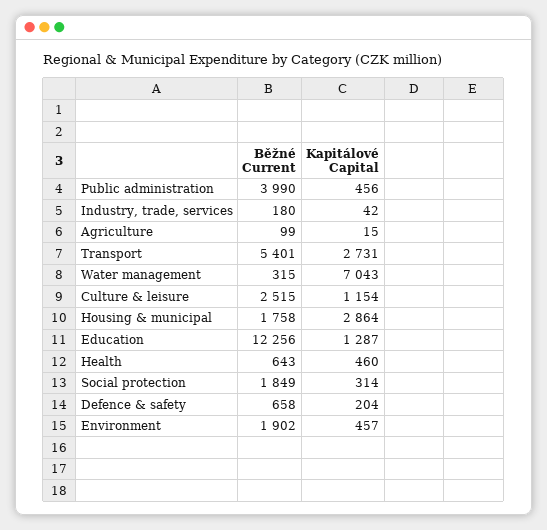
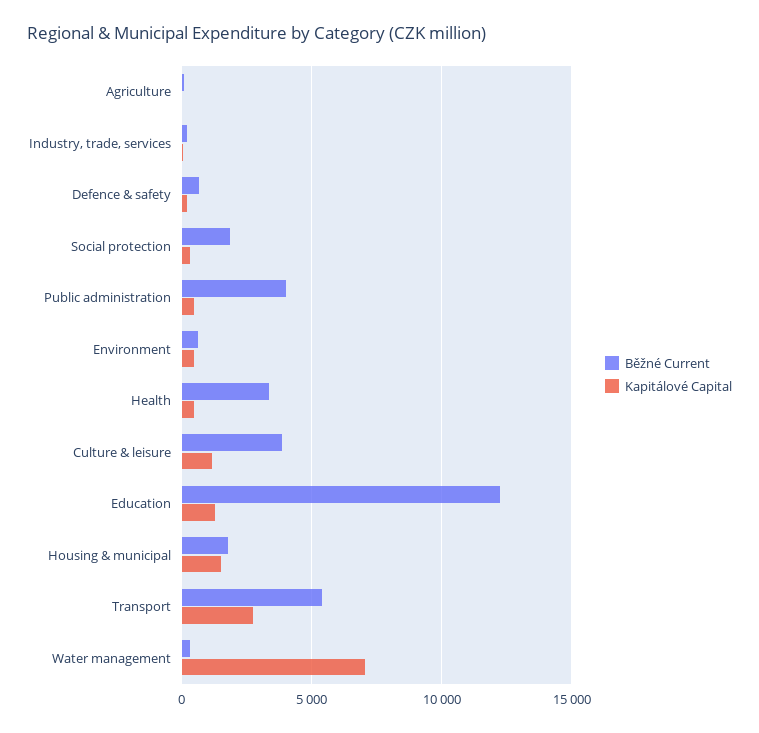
Běžné Current, Culture & leisure: 2515 -> 4000
Kapitálové Capital, Housing & municipal: 2864 -> 1500
Běžné Current, Health: 643 -> 3500
Běžné Current, Environment: 1902 -> 500

